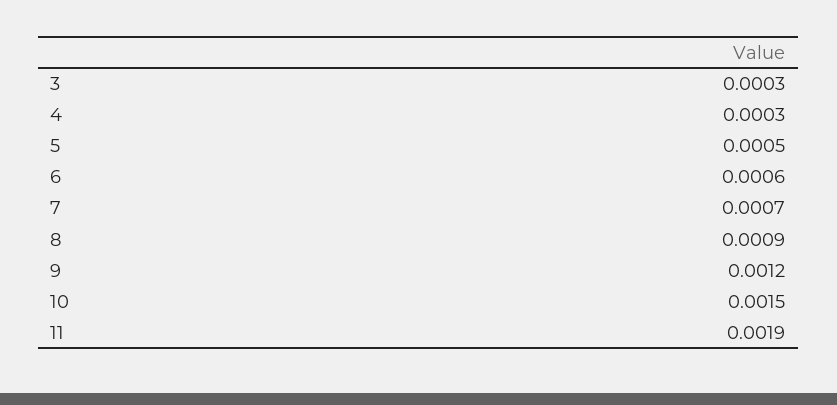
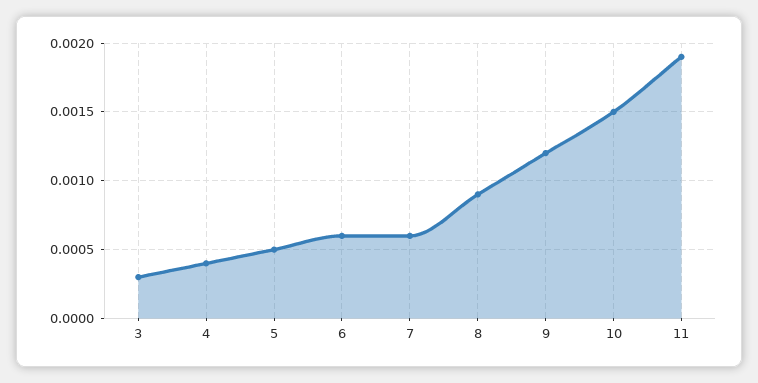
4: 0.0003 -> 0.0004
7: 0.0007 -> 0.0006

